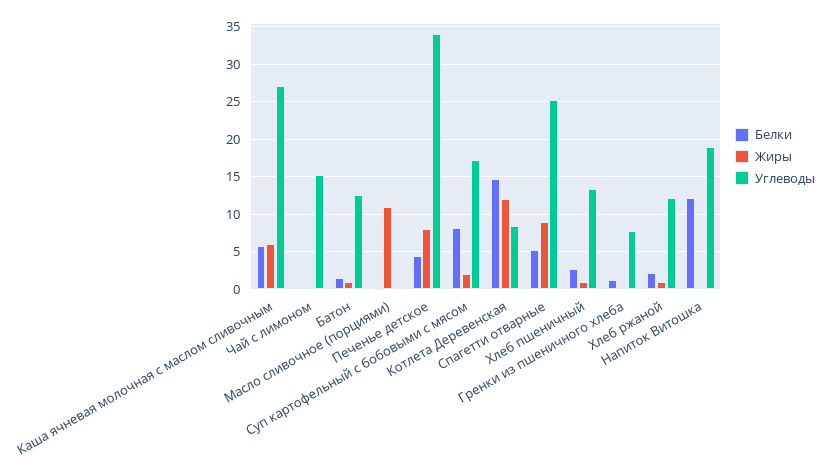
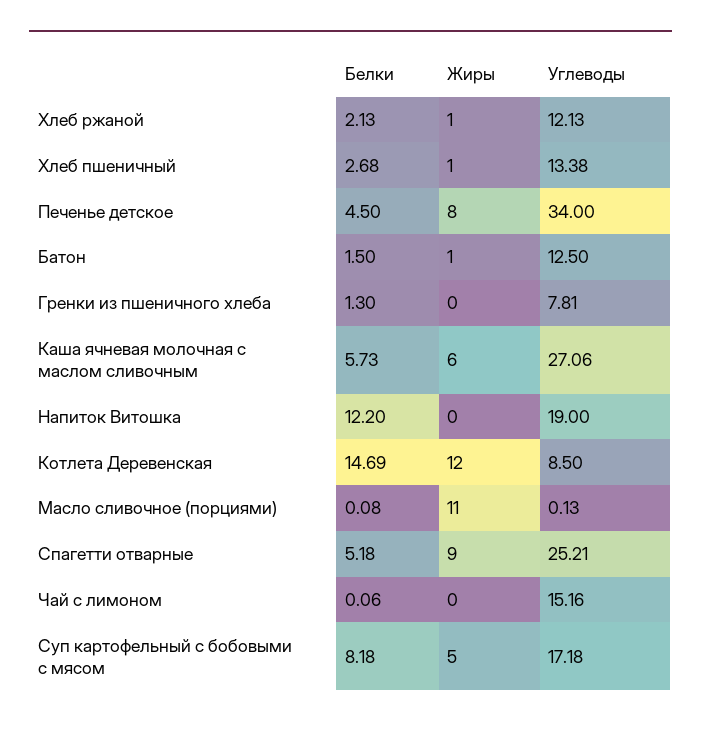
Жиры, Суп картофельный с бобовыми с мясом: 2 -> 5

